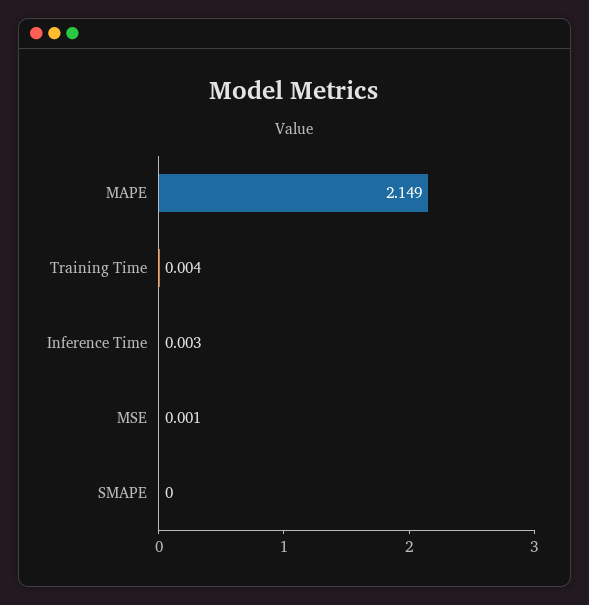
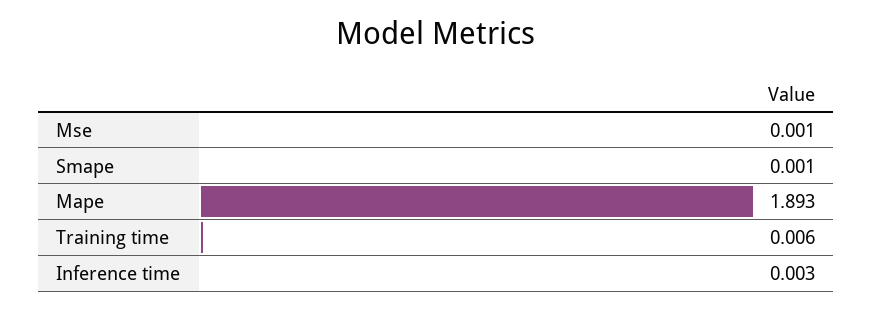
MAPE: 2.149 -> 1.893
Training Time: 0.004 -> 0.006
SMAPE: 0 -> 0.001

